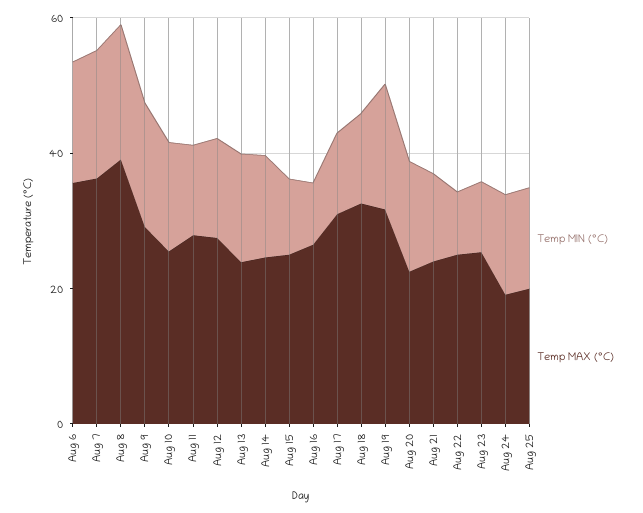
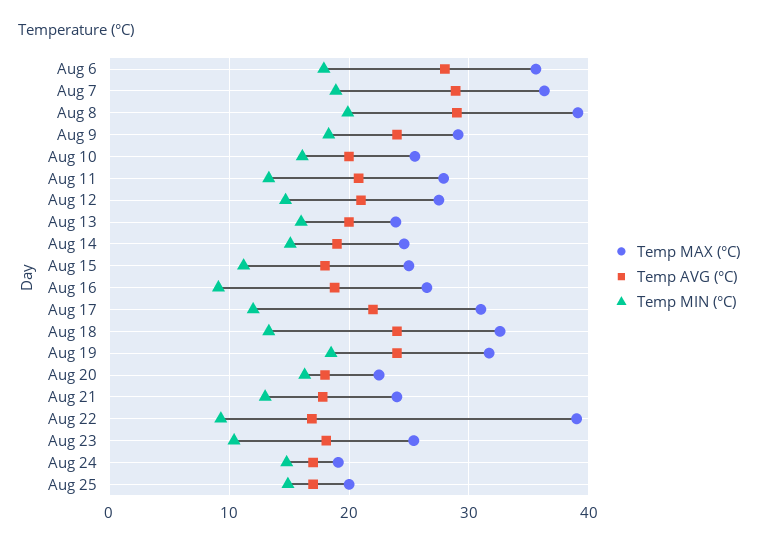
Temp MAX (°C), Aug 22: 25 -> 39
Temp AVG (°C), Aug 6: none -> 28
Temp AVG (°C), Aug 7: none -> 29
Temp AVG (°C), Aug 8: none -> 29
Temp AVG (°C), Aug 9: none -> 24
Temp AVG (°C), Aug 10: none -> 20
Temp AVG (°C), Aug 11: none -> 21
Temp AVG (°C), Aug 12: none -> 21
Temp AVG (°C), Aug 13: none -> 20
Temp AVG (°C), Aug 14: none -> 19
Temp AVG (°C), Aug 15: none -> 18
Temp AVG (°C), Aug 16: none -> 19
Temp AVG (°C), Aug 17: none -> 22
Temp AVG (°C), Aug 18: none -> 24
Temp AVG (°C), Aug 19: none -> 24
Temp AVG (°C), Aug 20: none -> 18
Temp AVG (°C), Aug 21: none -> 18
Temp AVG (°C), Aug 22: none -> 17
Temp AVG (°C), Aug 23: none -> 18
Temp AVG (°C), Aug 24: none -> 17
Temp AVG (°C), Aug 25: none -> 17

